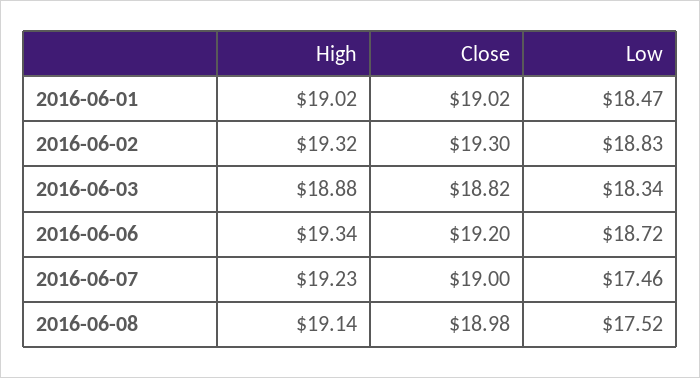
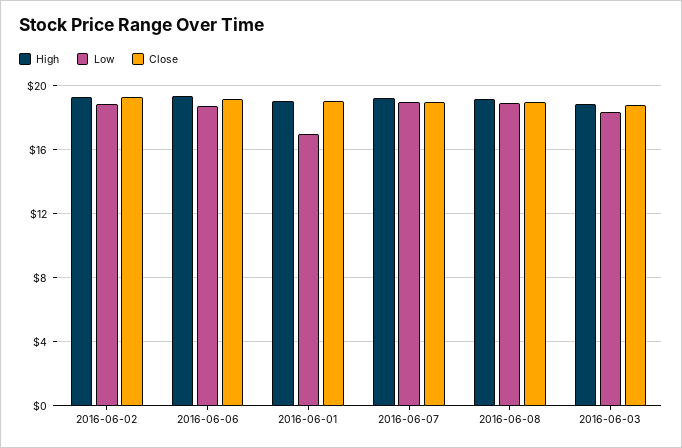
Low, 2016-06-01: 18.47 -> 17
Low, 2016-06-07: 17.46 -> 19
Low, 2016-06-08: 17.52 -> 19

